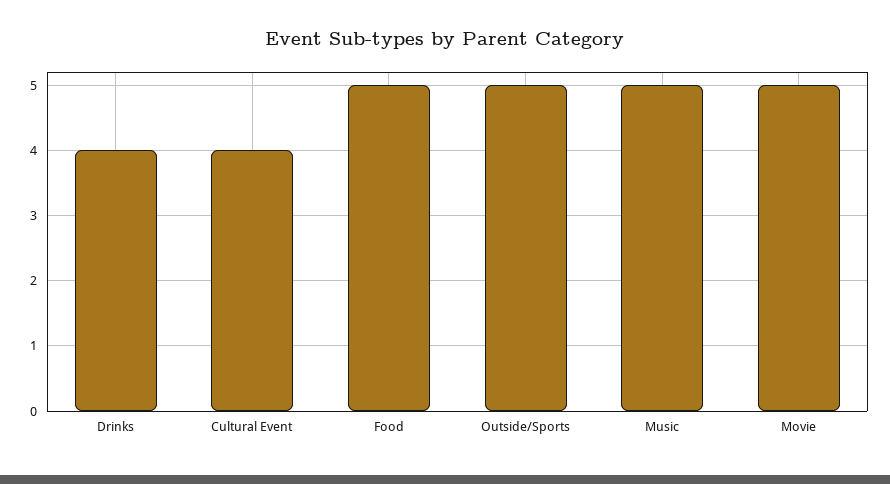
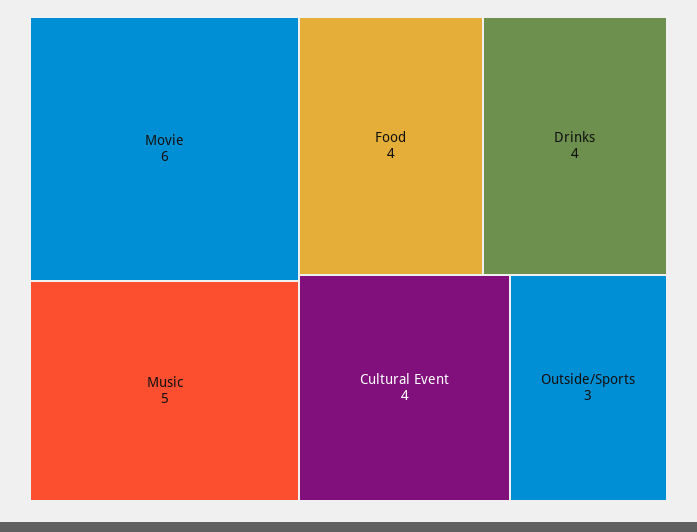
Food: 5 -> 4
Outside/Sports: 5 -> 3
Movie: 5 -> 6

